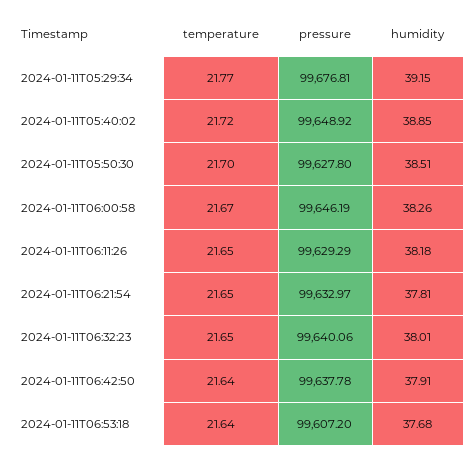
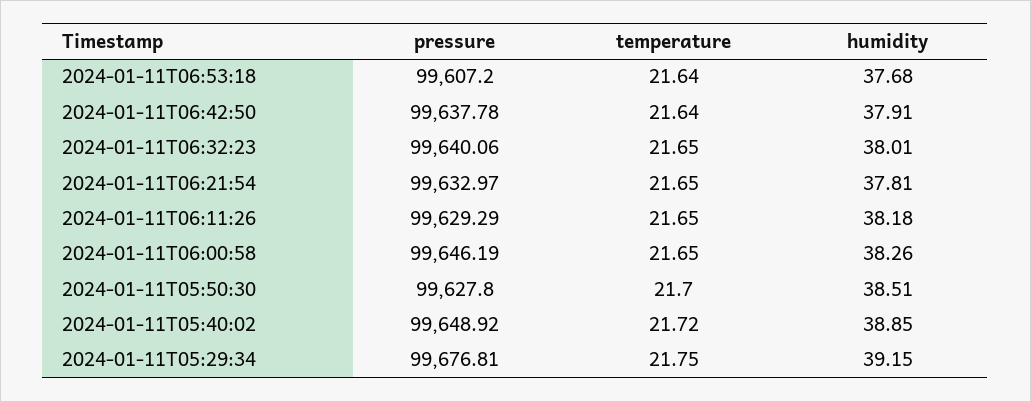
temperature, 2024-01-11T05:29:34: 21.77 -> 21.75
temperature, 2024-01-11T06:00:58: 21.67 -> 21.65

